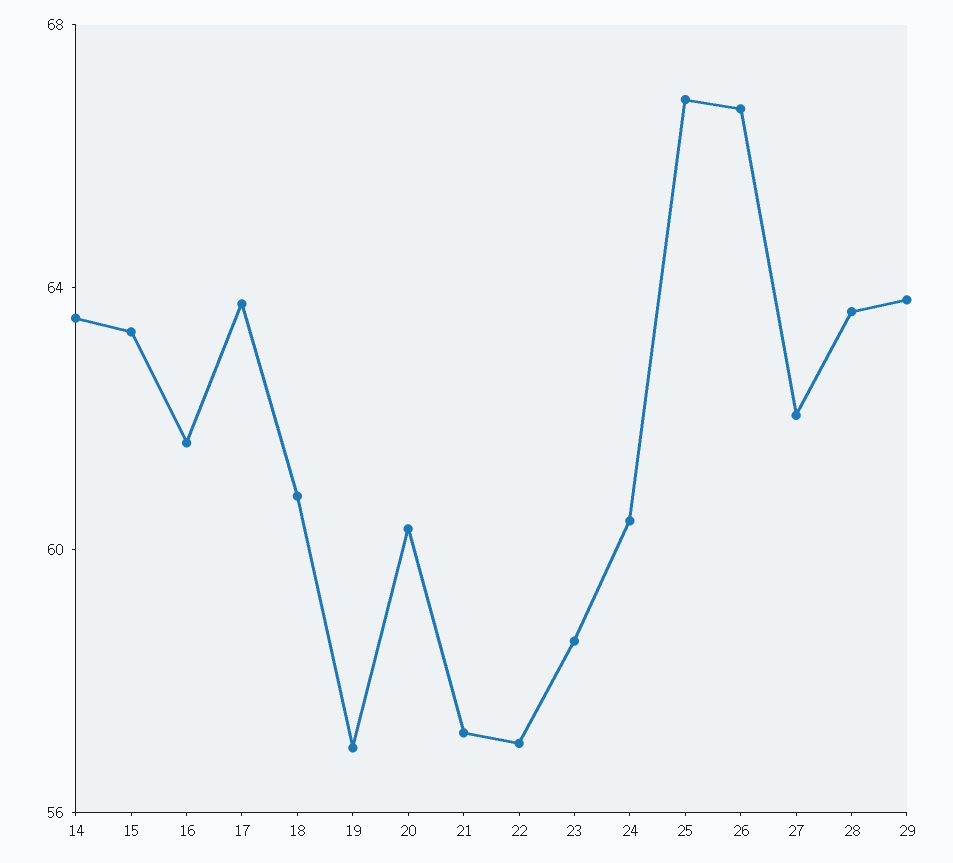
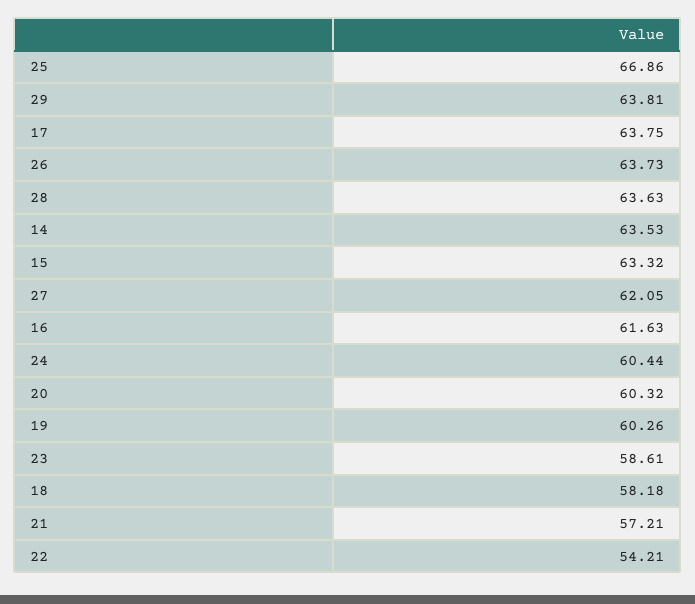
18: 61 -> 58.18
19: 57 -> 60.26
22: 57 -> 54.21
26: 67 -> 63.73

